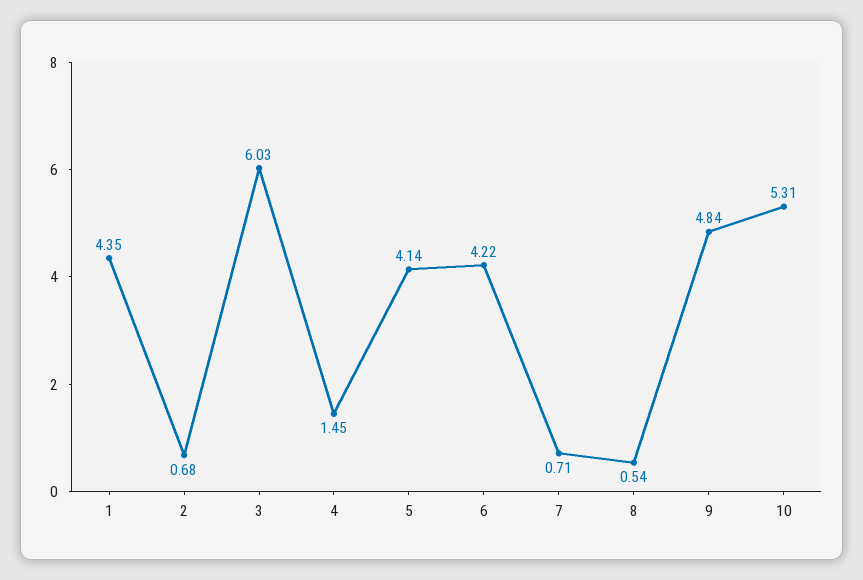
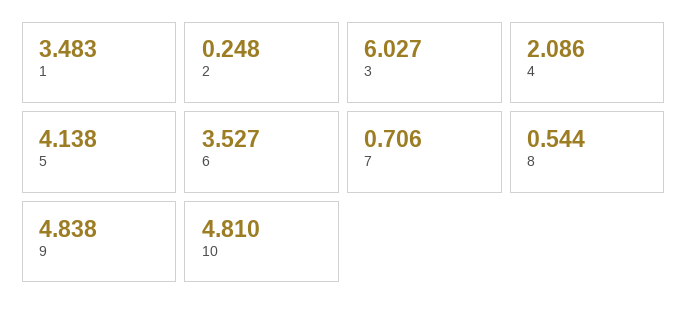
1: 4.35 -> 3.483
2: 0.68 -> 0.248
4: 1.45 -> 2.086
6: 4.22 -> 3.527
10: 5.31 -> 4.81

